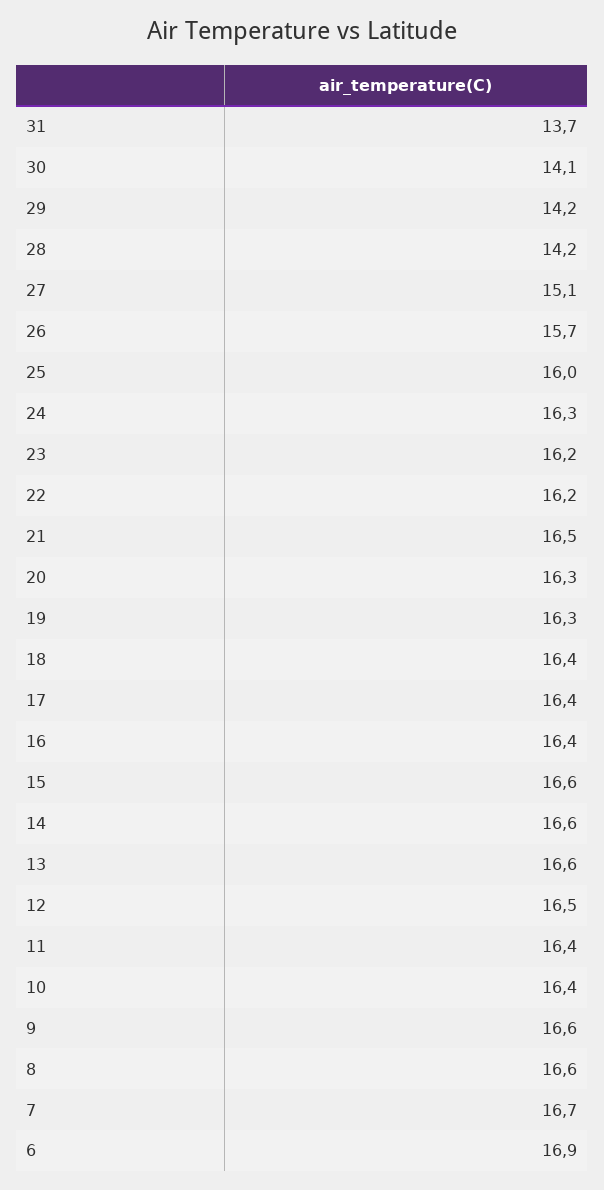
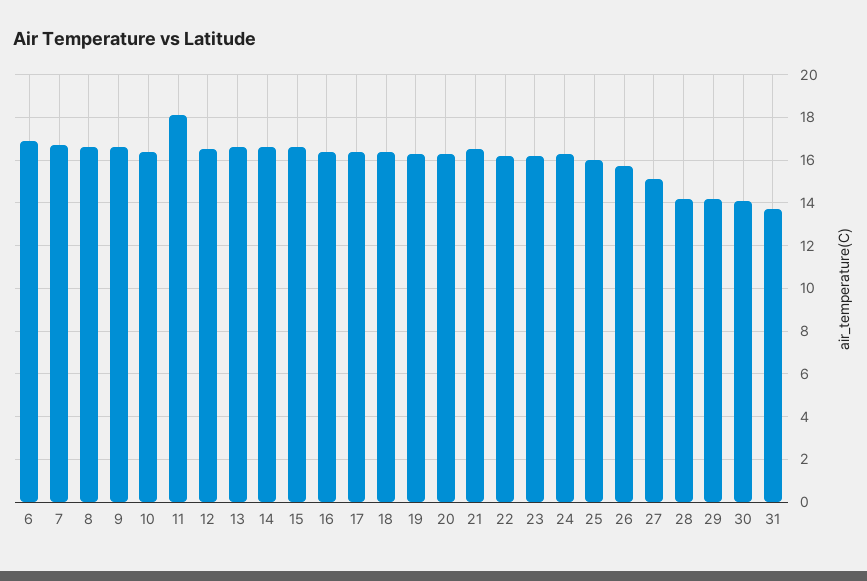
11: 16.4 -> 18

